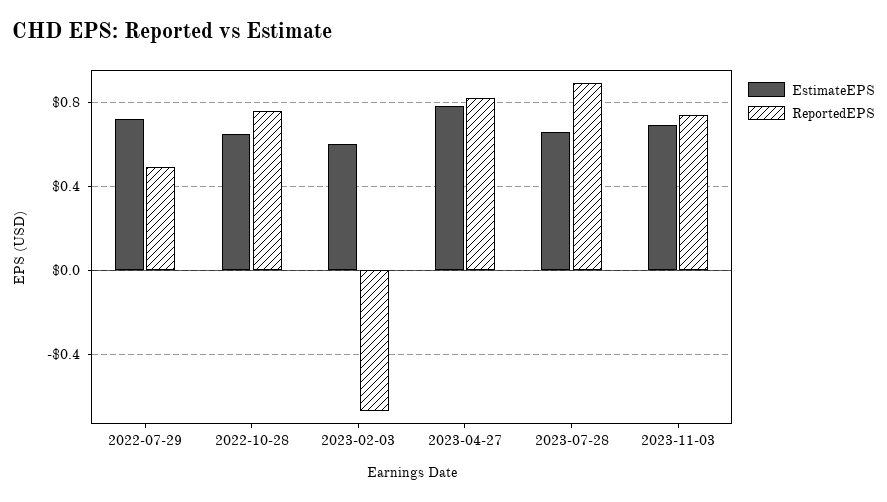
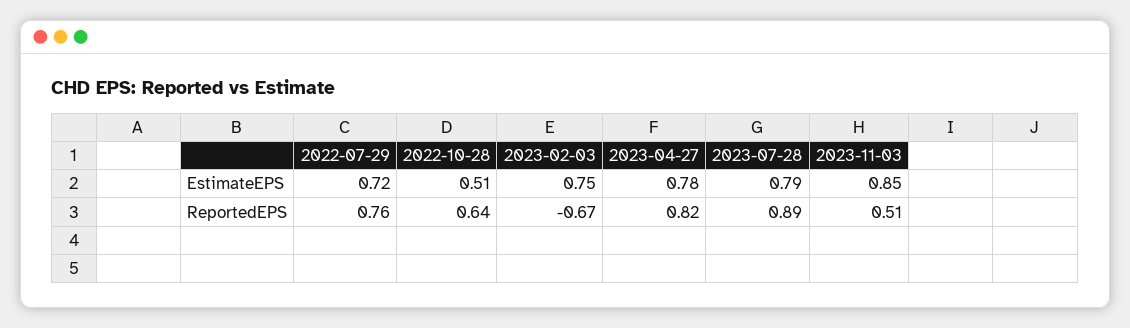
ReportedEPS, 2022-07-29: 0.5 -> 0.76
EstimateEPS, 2022-10-28: 0.65 -> 0.51
ReportedEPS, 2022-10-28: 0.75 -> 0.64
EstimateEPS, 2023-02-03: 0.6 -> 0.75
EstimateEPS, 2023-07-28: 0.65 -> 0.79
EstimateEPS, 2023-11-03: 0.7 -> 0.85
ReportedEPS, 2023-11-03: 0.75 -> 0.51

